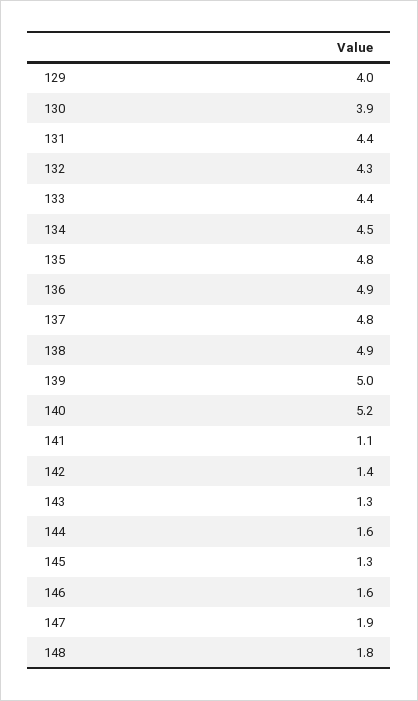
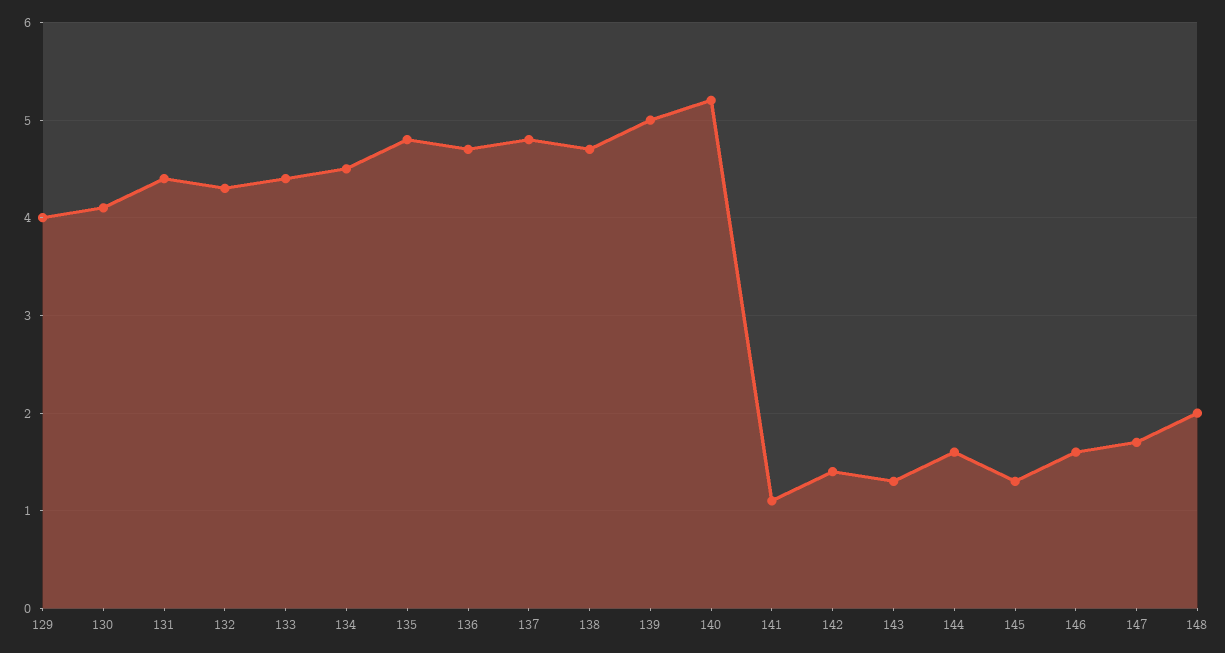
130: 3.9 -> 4.1
136: 4.9 -> 4.7
138: 4.9 -> 4.7
147: 1.9 -> 1.7
148: 1.8 -> 2

